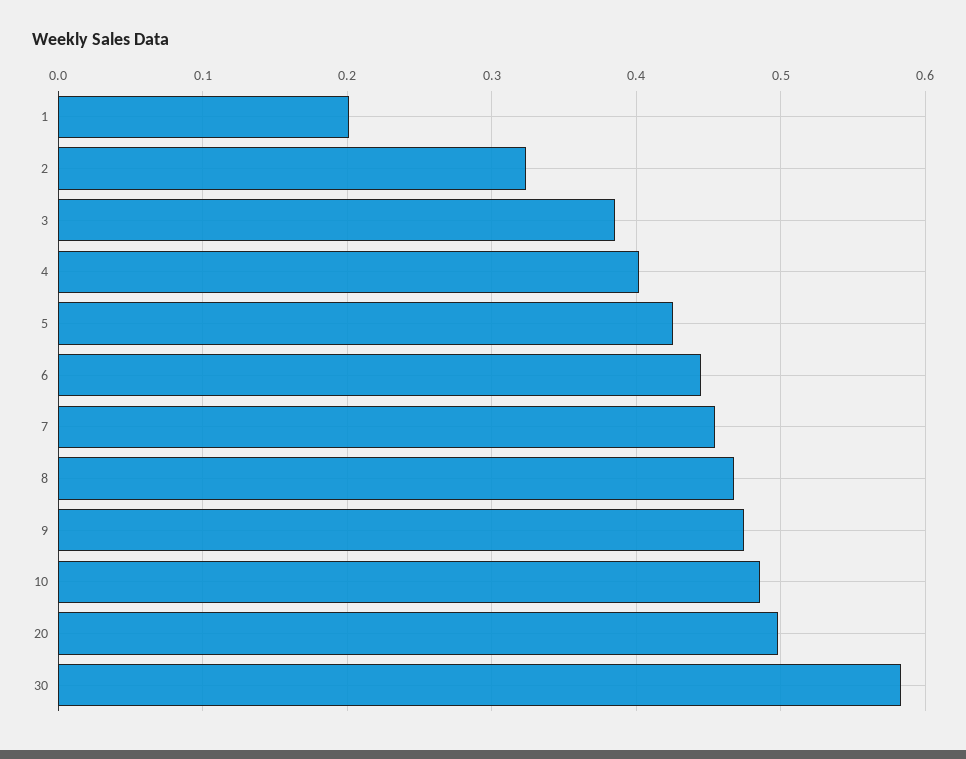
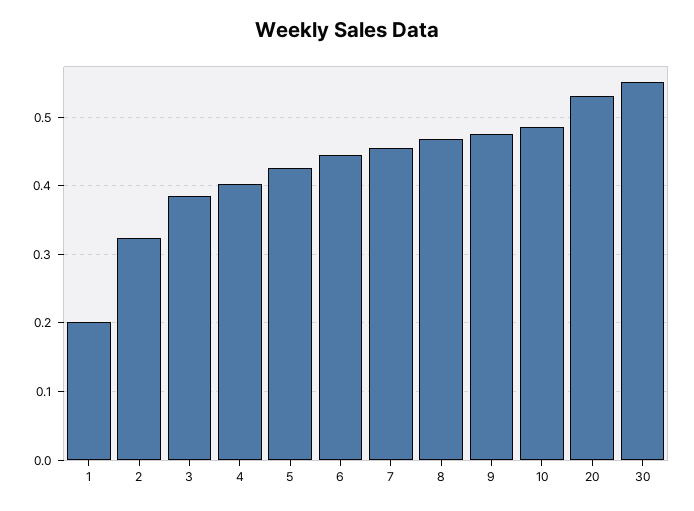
20: 0.5 -> 0.53
30: 0.58 -> 0.55

